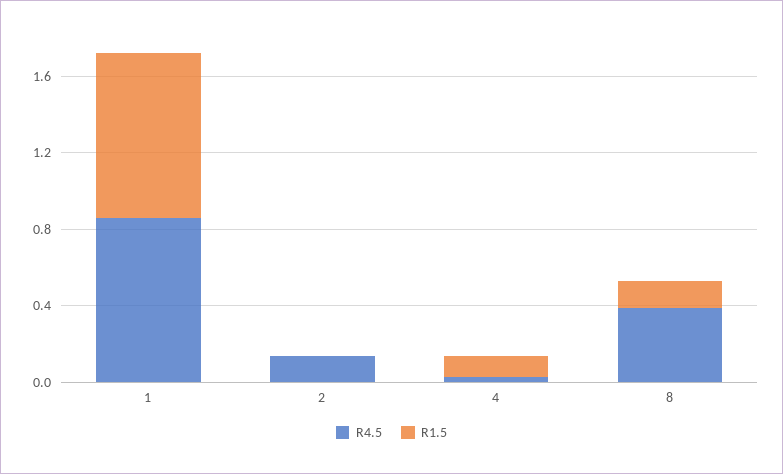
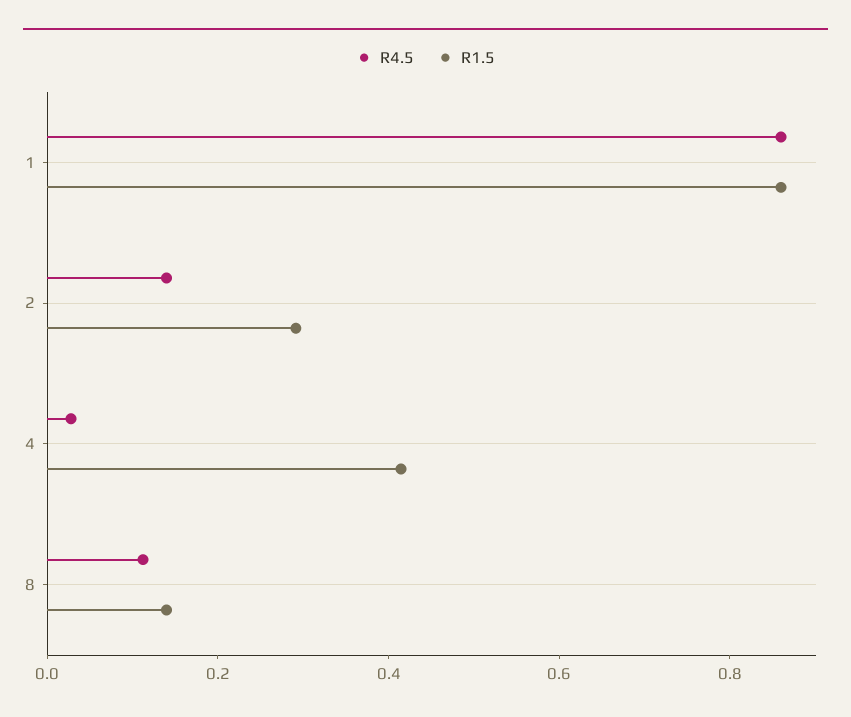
R1.5, 2: 0 -> 0.3
R1.5, 4: 0.1 -> 0.4
R4.5, 8: 0.4 -> 0.1

